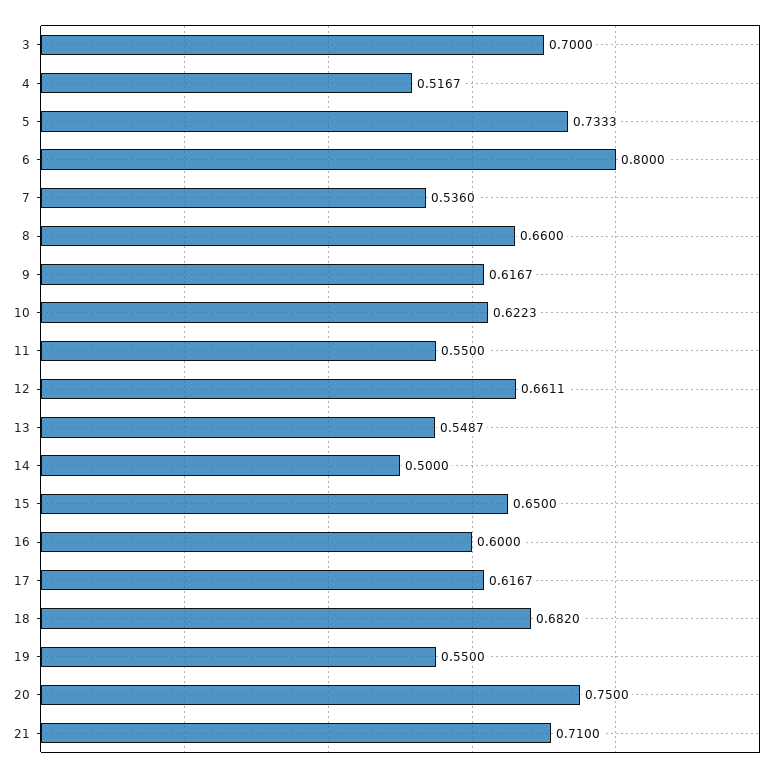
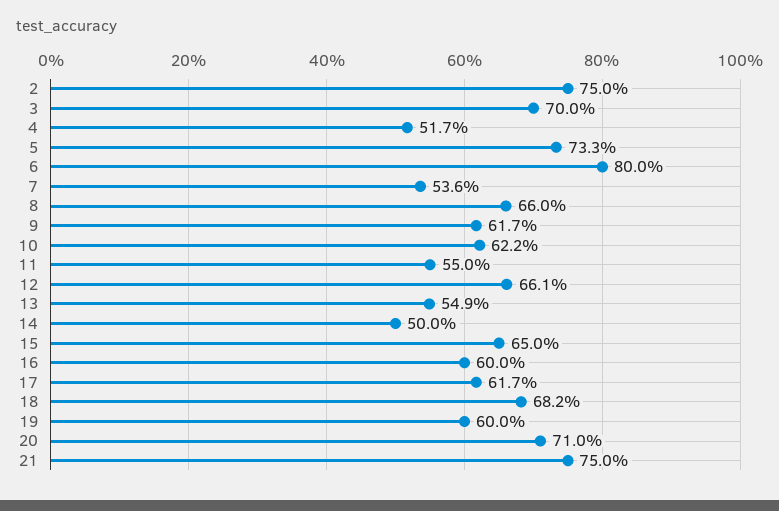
19: 0.55 -> 0.6
20: 0.75 -> 0.71
21: 0.71 -> 0.75
2: none -> 0.75

